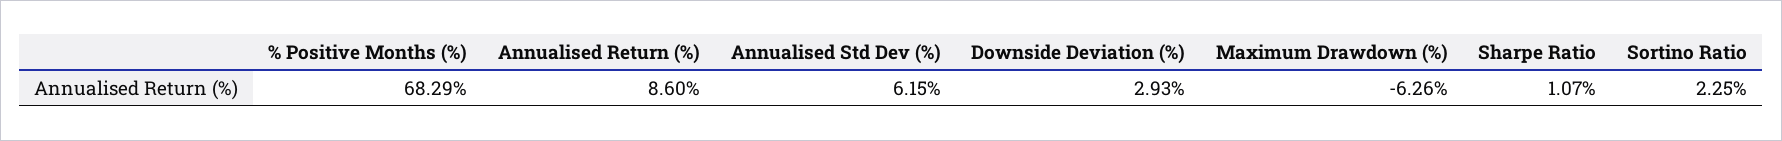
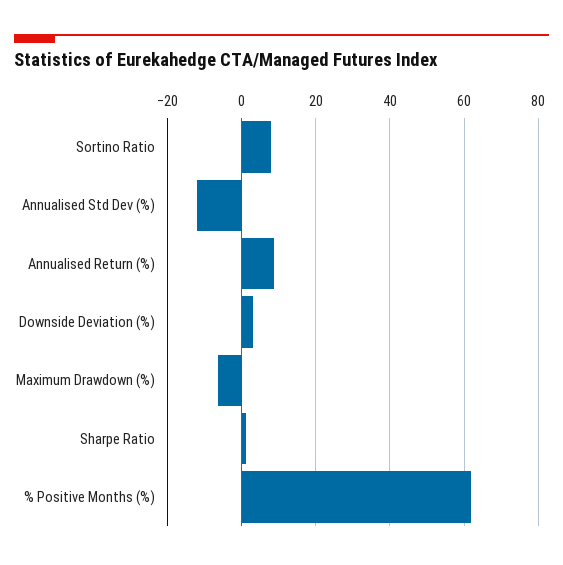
% Positive Months (%): 68.29 -> 62
Annualised Std Dev (%): 6.15 -> -12
Sortino Ratio: 2.25 -> 8

